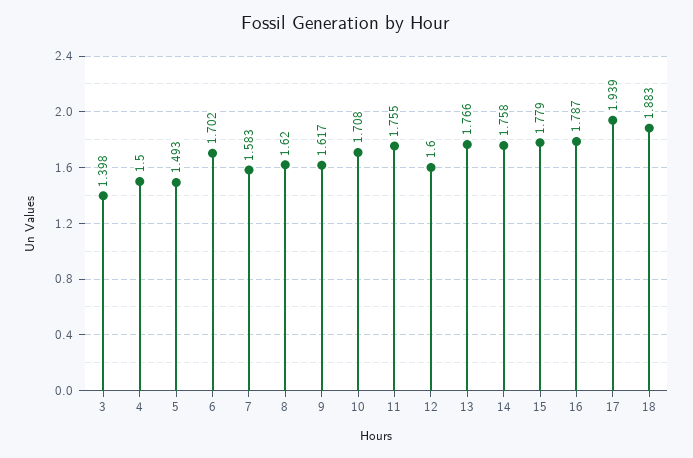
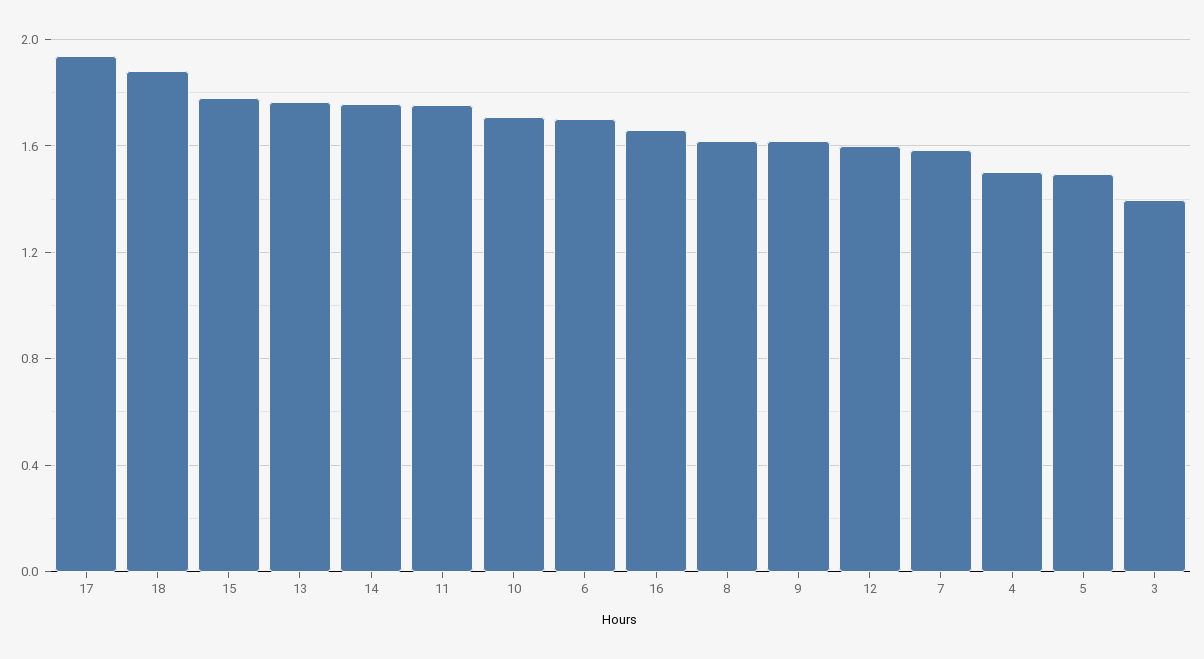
16: 1.787 -> 1.65

